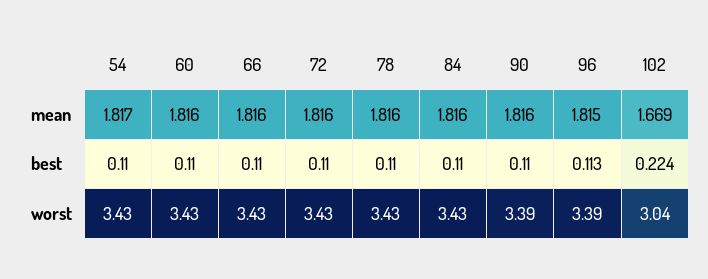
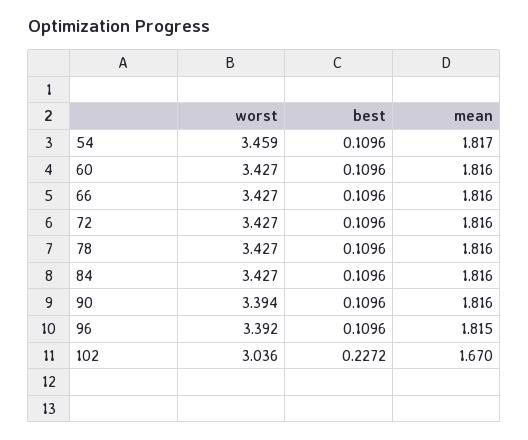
102, mean: 1.669 -> 1.67
96, best: 0.113 -> 0.1096
102, best: 0.224 -> 0.2272
54, worst: 3.43 -> 3.459

